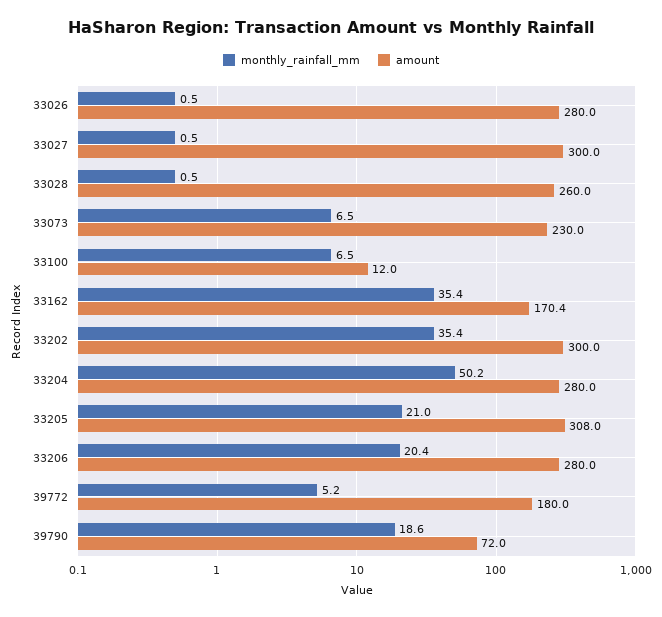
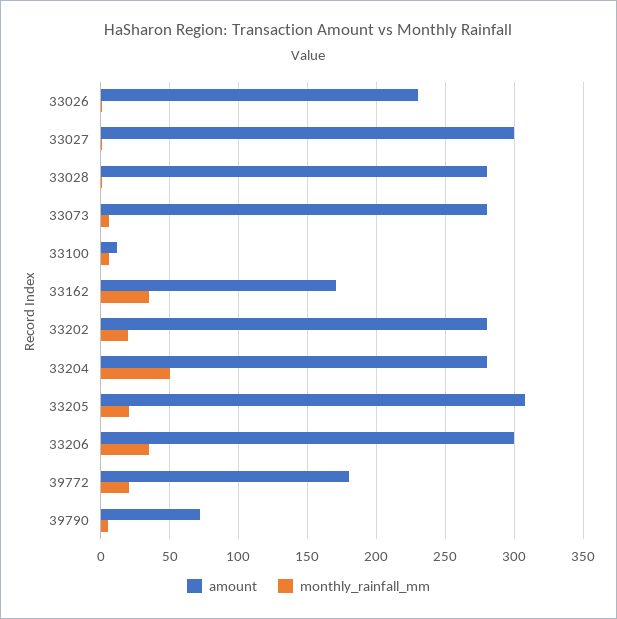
amount, 33026: 280 -> 230
amount, 33028: 260 -> 280
amount, 33073: 230 -> 280
monthly_rainfall_mm, 33202: 35.4 -> 20
amount, 33202: 300 -> 280
monthly_rainfall_mm, 33206: 20.4 -> 35
amount, 33206: 280 -> 300
monthly_rainfall_mm, 39772: 5.2 -> 20
monthly_rainfall_mm, 39790: 18.6 -> 5

